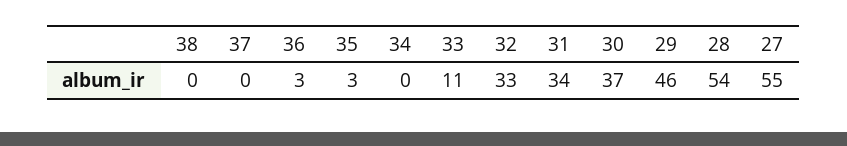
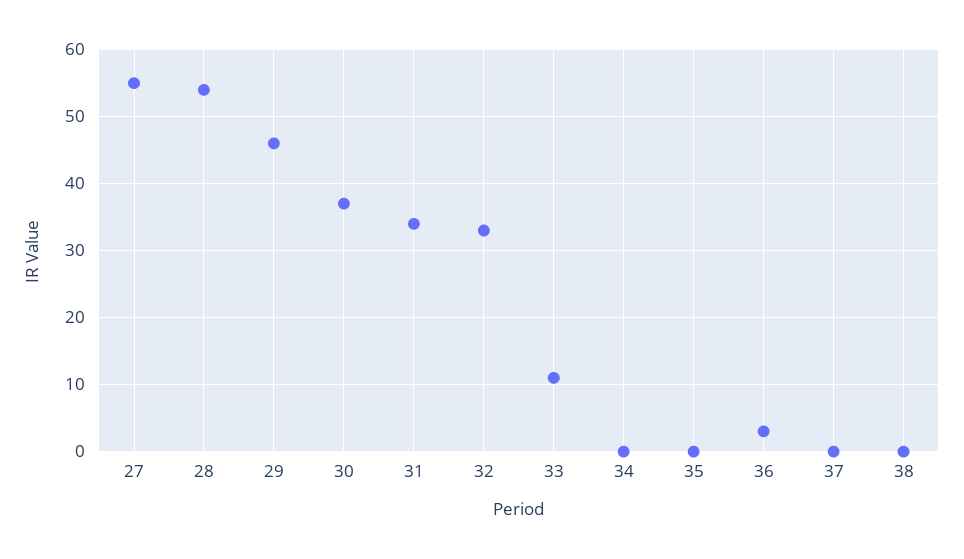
35: 3 -> 0

